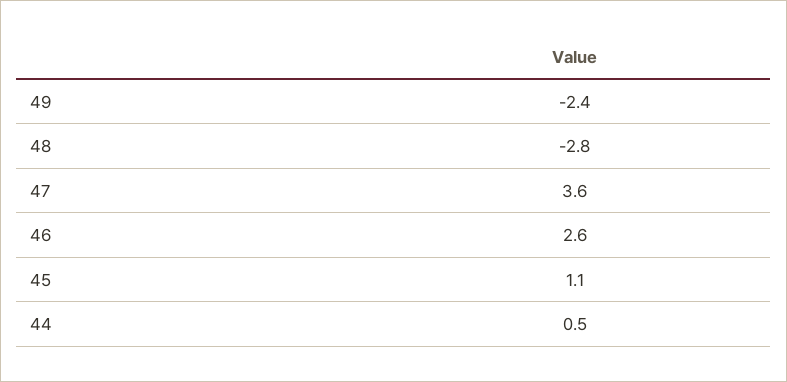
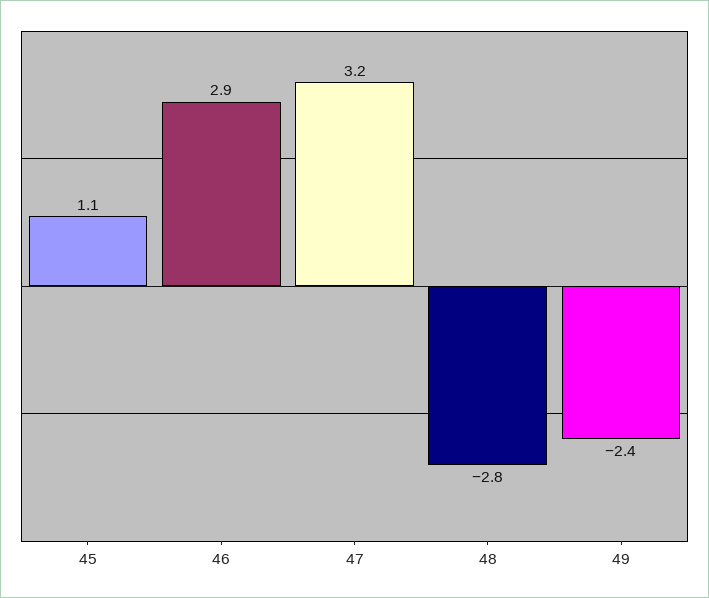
47: 3.6 -> 3.2
46: 2.6 -> 2.9
44: 0.5 -> none

